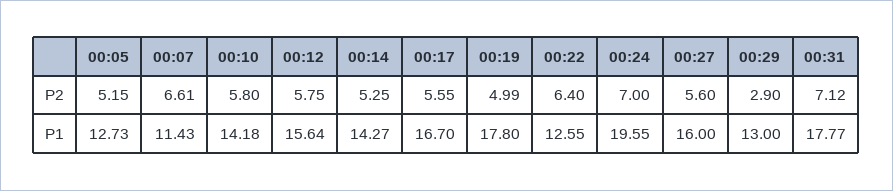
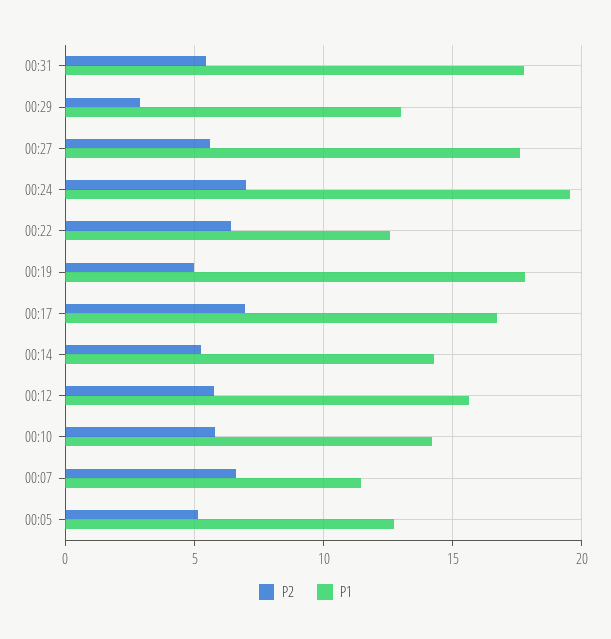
P2, 00:17: 5.55 -> 7
P2, 00:31: 7.12 -> 5.5
P1, 00:27: 16 -> 17.5

